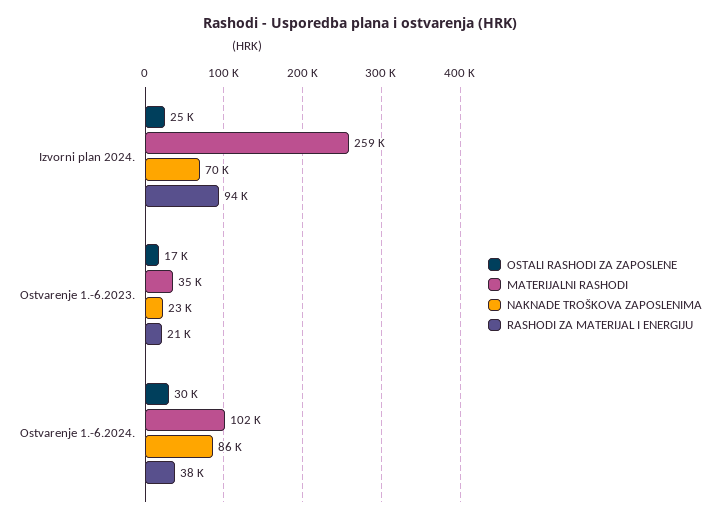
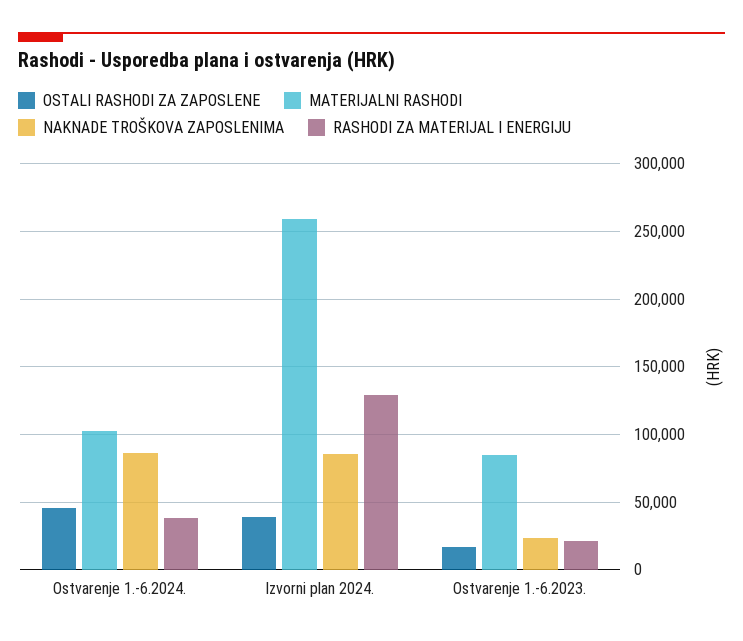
OSTALI RASHODI ZA ZAPOSLENE, Izvorni plan 2024.: 25000 -> 40000
NAKNADE TROŠKOVA ZAPOSLENIMA, Izvorni plan 2024.: 70000 -> 85000
RASHODI ZA MATERIJAL I ENERGIJU, Izvorni plan 2024.: 94000 -> 130000
MATERIJALNI RASHODI, Ostvarenje 1.-6.2023.: 35000 -> 85000
OSTALI RASHODI ZA ZAPOSLENE, Ostvarenje 1.-6.2024.: 30000 -> 45000

